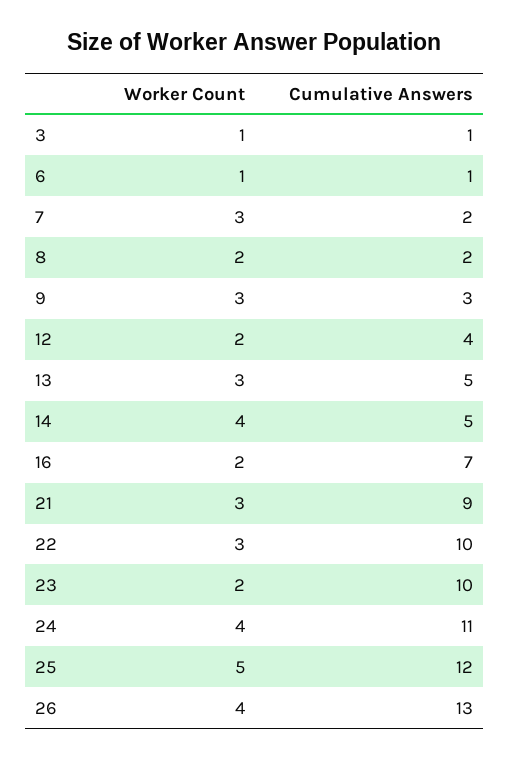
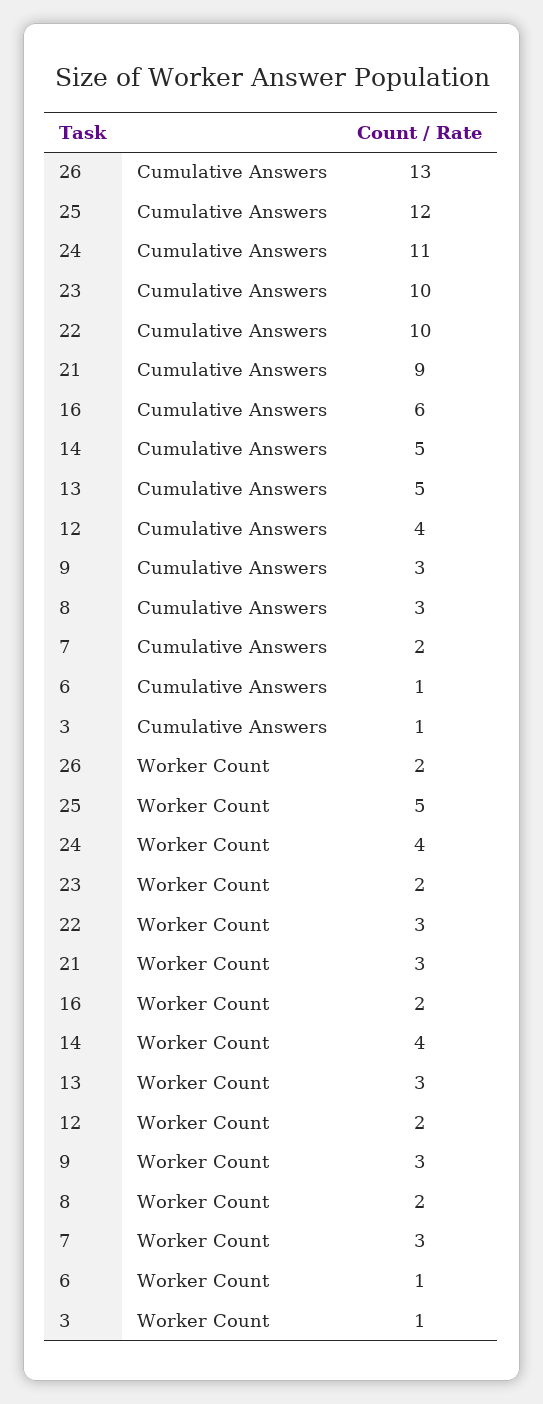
Cumulative Answers, 8: 2 -> 3
Cumulative Answers, 16: 7 -> 6
Worker Count, 26: 4 -> 2

